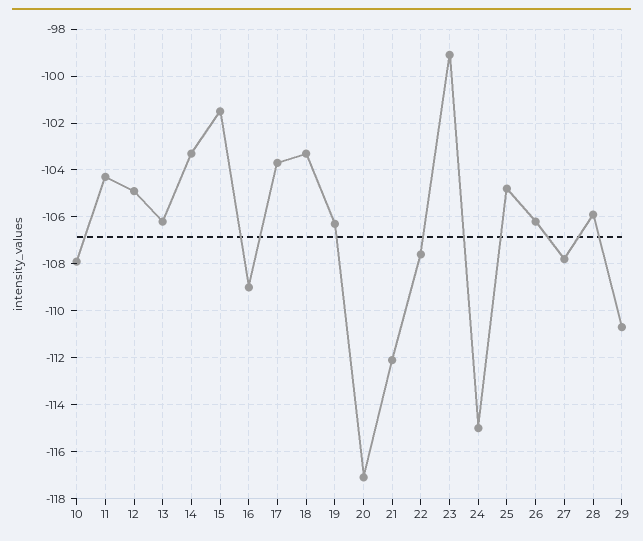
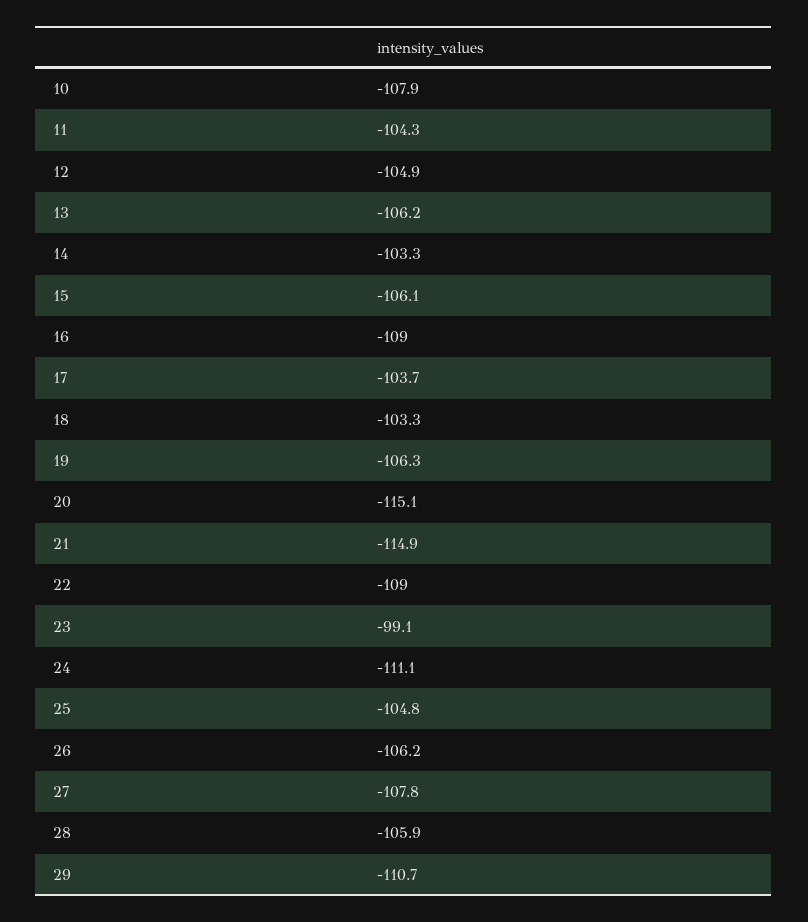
15: -101.5 -> -106.1
20: -117 -> -115.1
21: -112 -> -114.9
22: -107.5 -> -109
24: -115 -> -111.1

